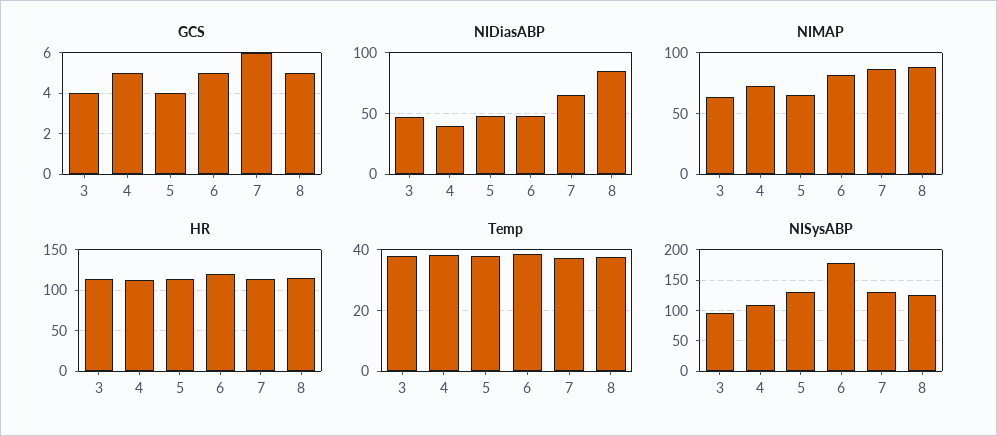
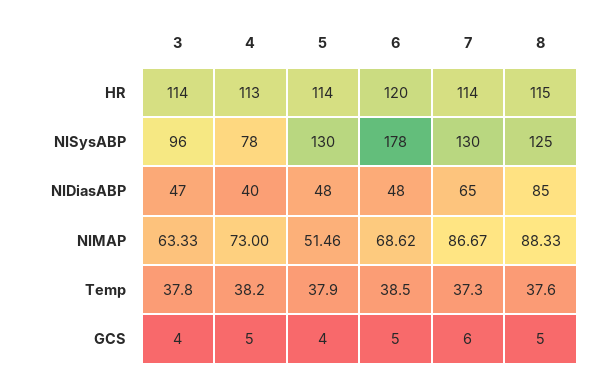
NIMAP, 5: 65 -> 51.46
NIMAP, 6: 80 -> 68.62
NISysABP, 4: 110 -> 78

